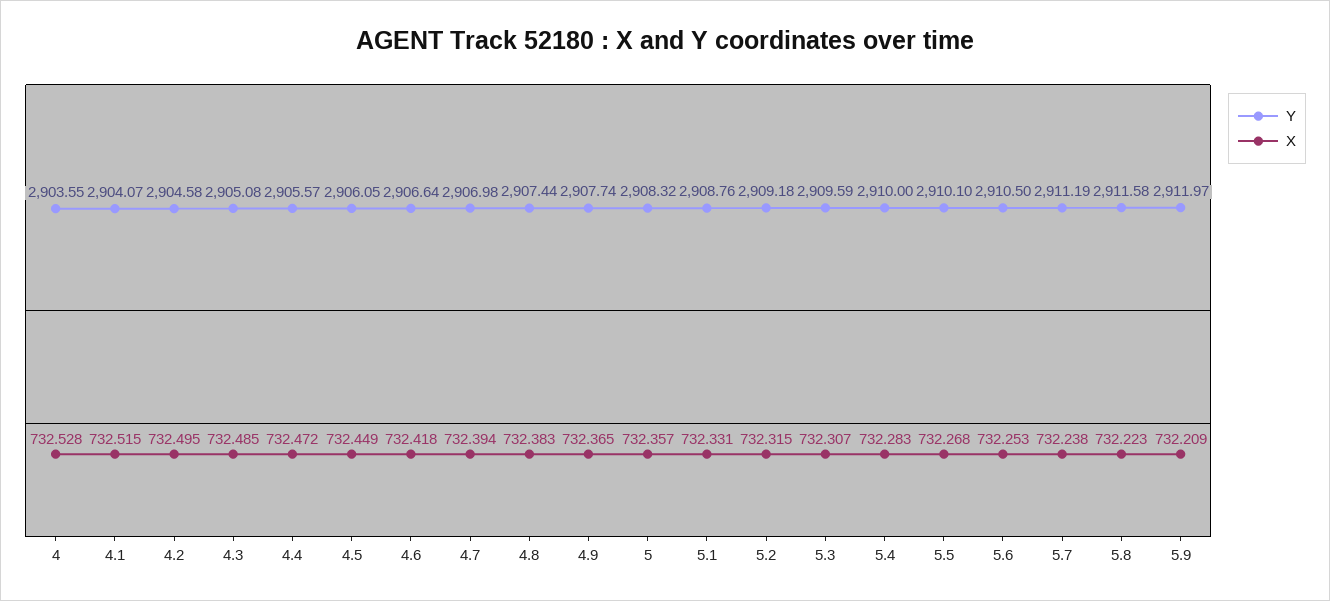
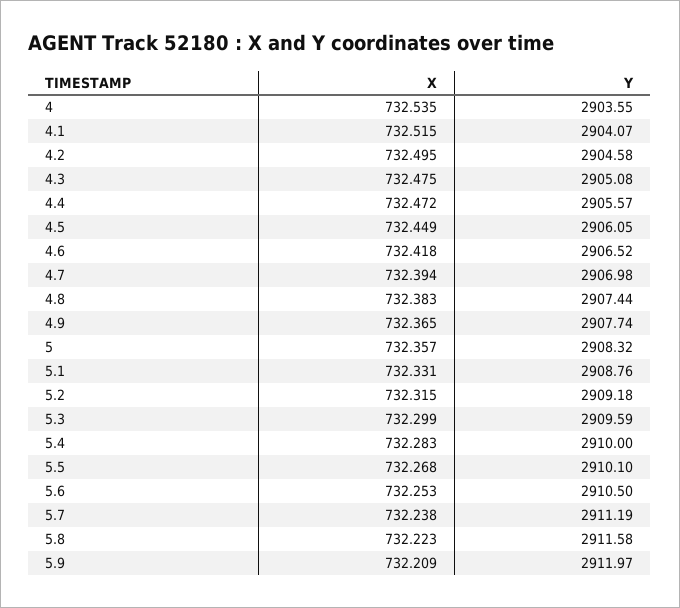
X, 4: 732.528 -> 732.535
X, 4.3: 732.485 -> 732.475
Y, 4.6: 2906.64 -> 2906.52
X, 5.3: 732.307 -> 732.299

